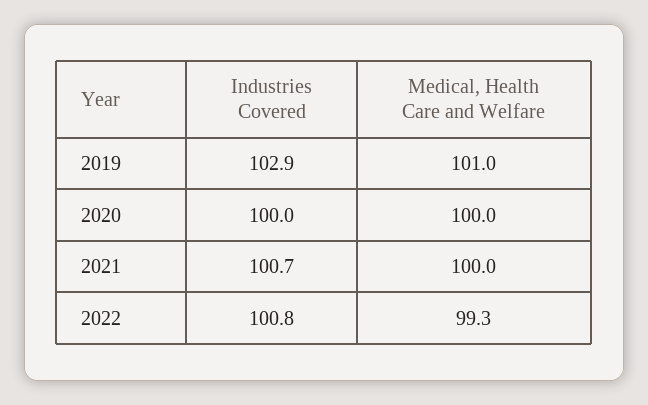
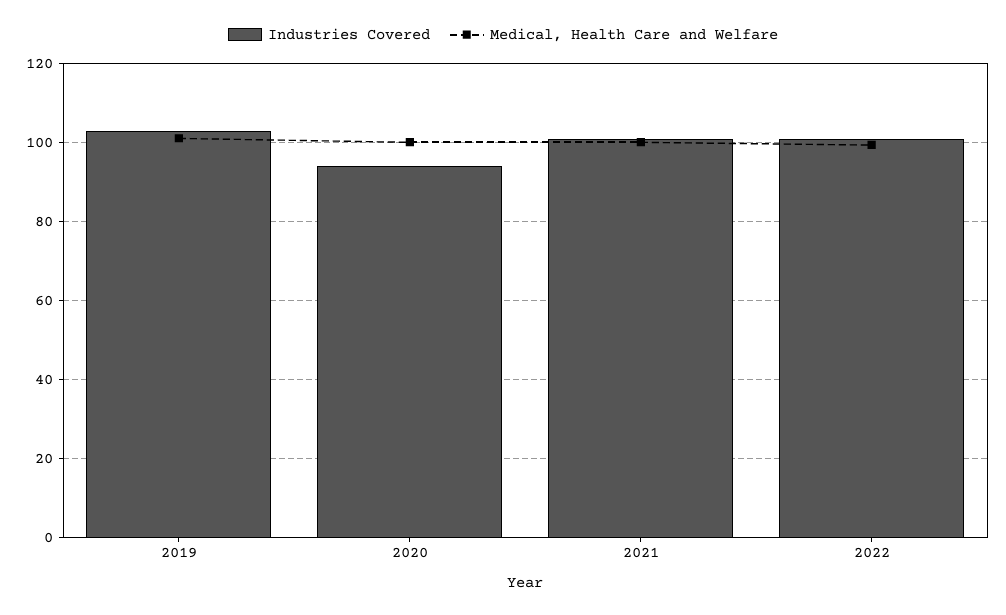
Industries Covered, 2020: 100 -> 94

